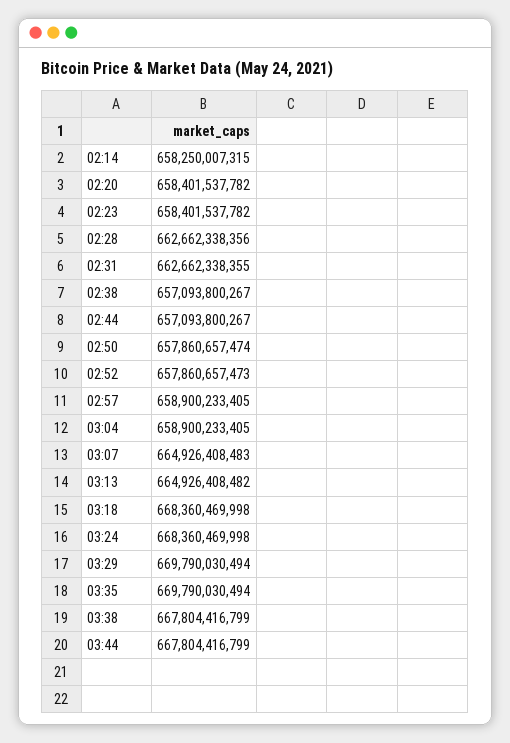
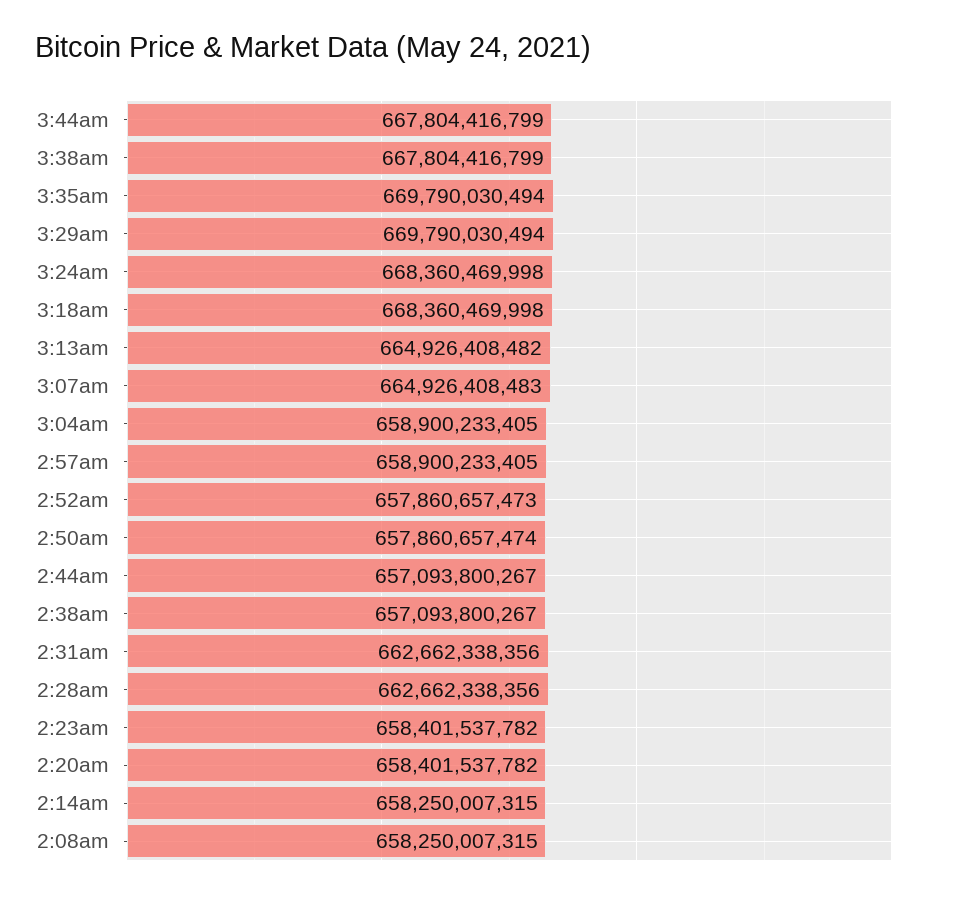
02:31: 662662338355 -> 662662338356
2:08am: none -> 658250007315

